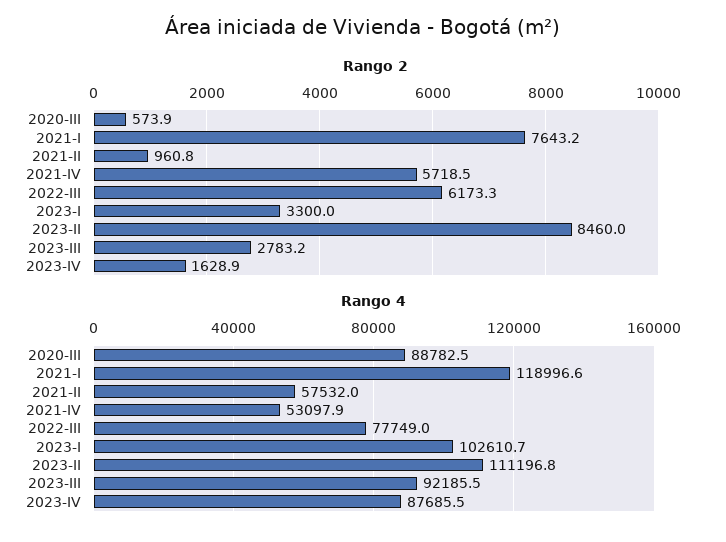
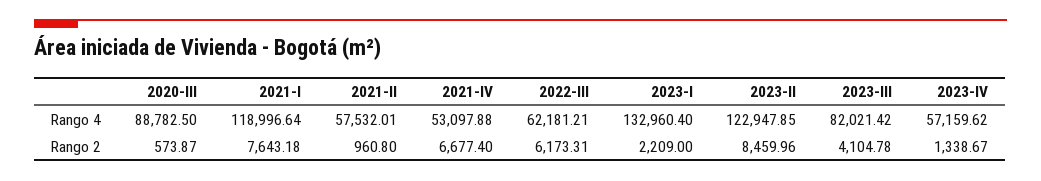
Rango 2, 2021-IV: 5718.5 -> 6677.4
Rango 2, 2023-I: 3300 -> 2209
Rango 2, 2023-III: 2783.2 -> 4104.78
Rango 2, 2023-IV: 1628.9 -> 1338.67
Rango 4, 2022-III: 77749 -> 62181.21
Rango 4, 2023-I: 102610.7 -> 132960.4
Rango 4, 2023-II: 111196.8 -> 122947.85
Rango 4, 2023-III: 92185.5 -> 82021.42
Rango 4, 2023-IV: 87685.5 -> 57159.62

